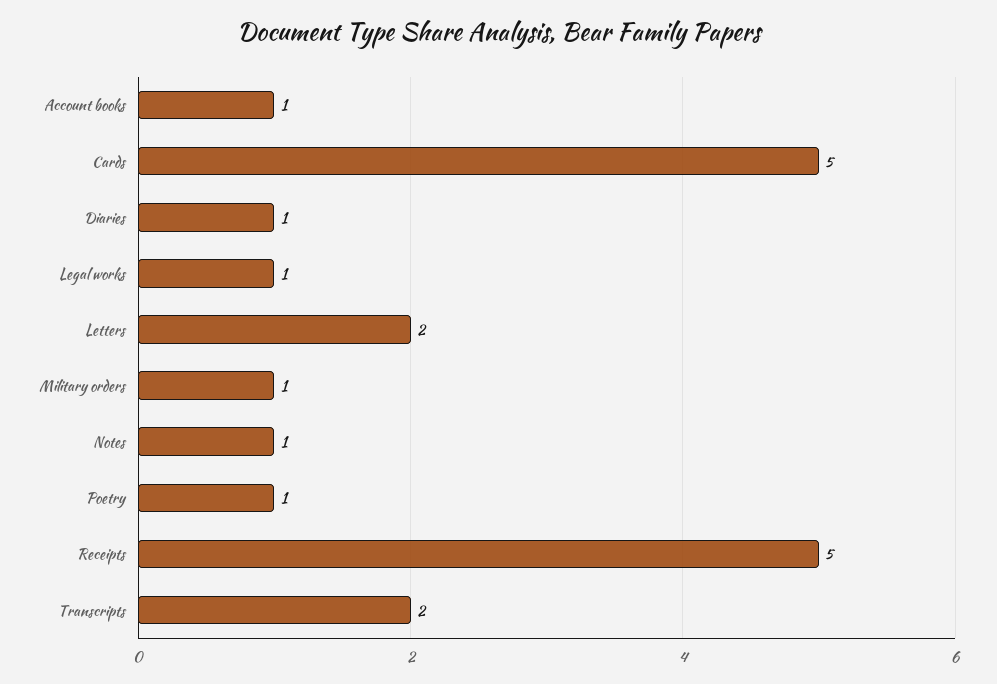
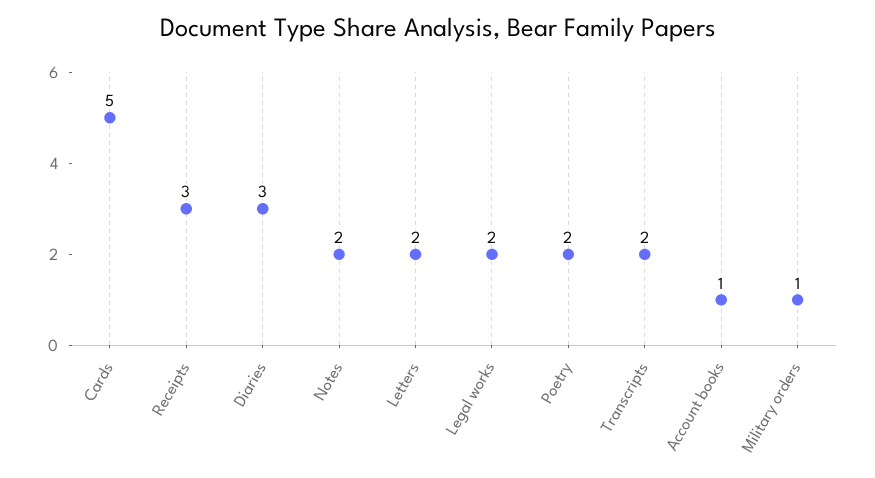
Diaries: 1 -> 3
Legal works: 1 -> 2
Notes: 1 -> 2
Poetry: 1 -> 2
Receipts: 5 -> 3

